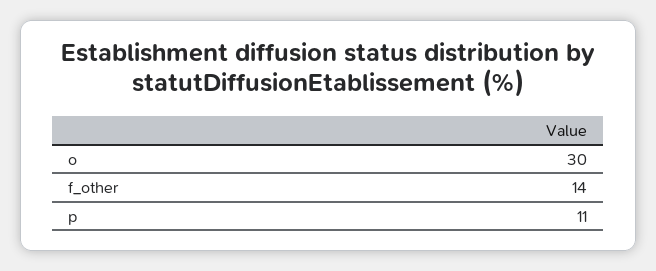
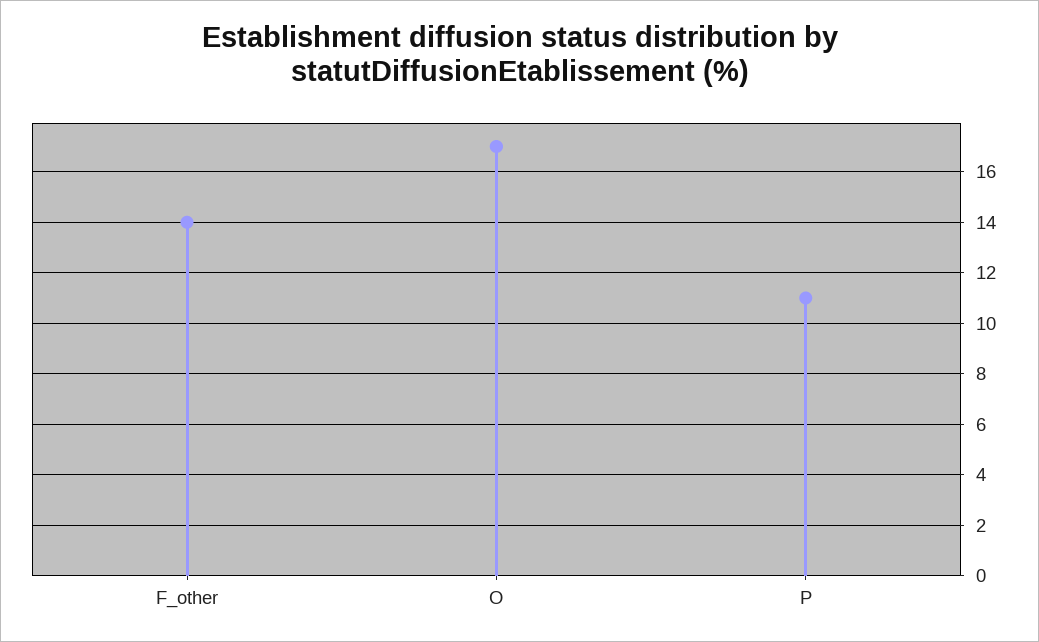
o: 30 -> 17

